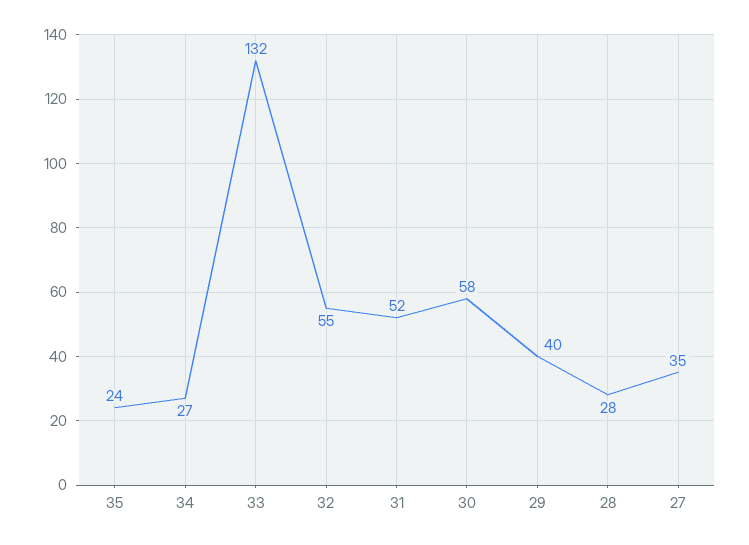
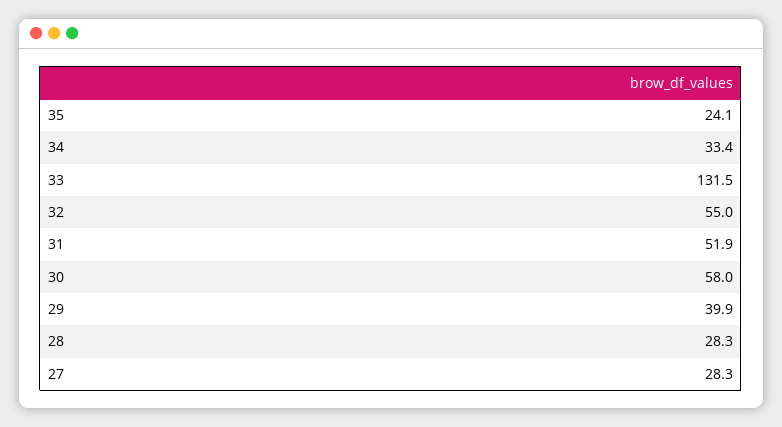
34: 27 -> 33.4
27: 35 -> 28.3

